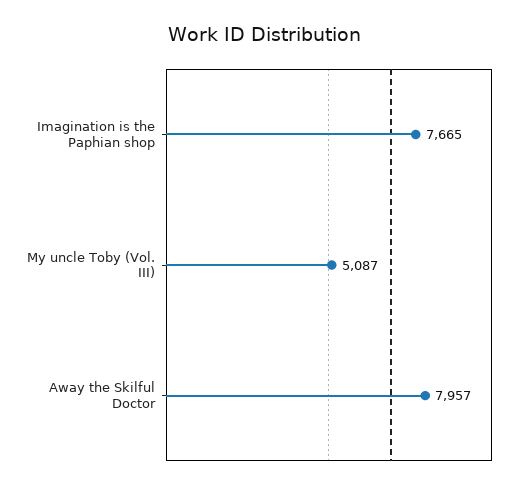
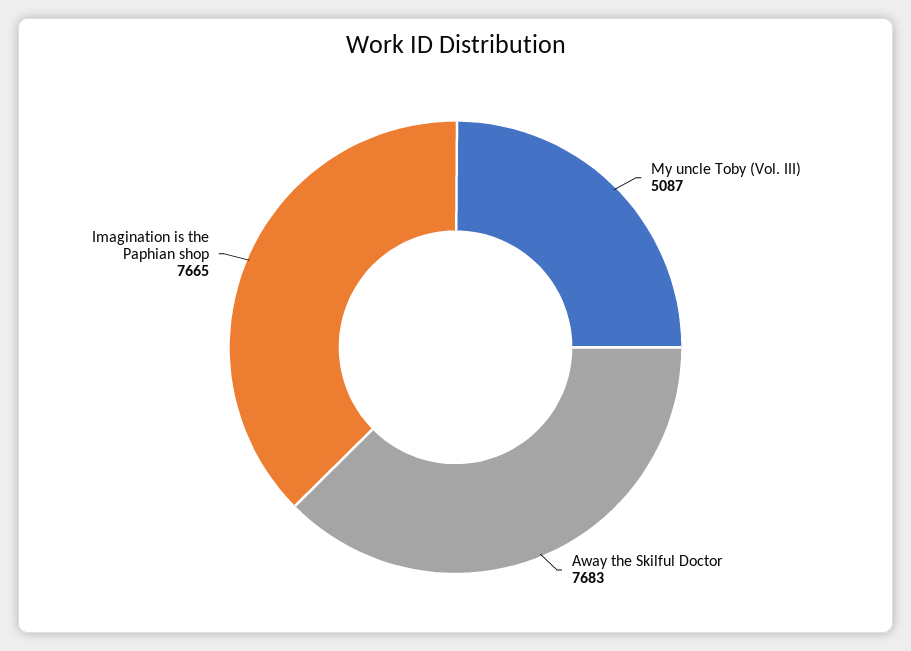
Away the Skilful Doctor: 7957 -> 7683

